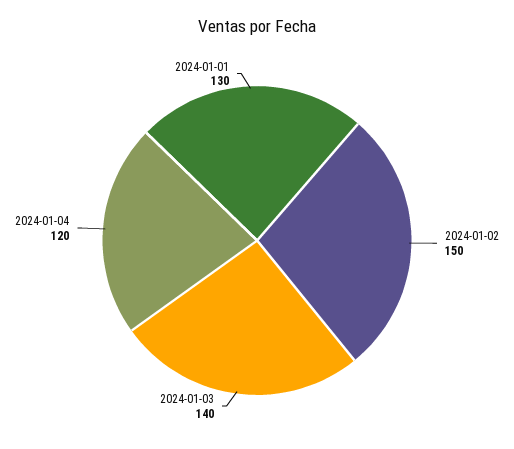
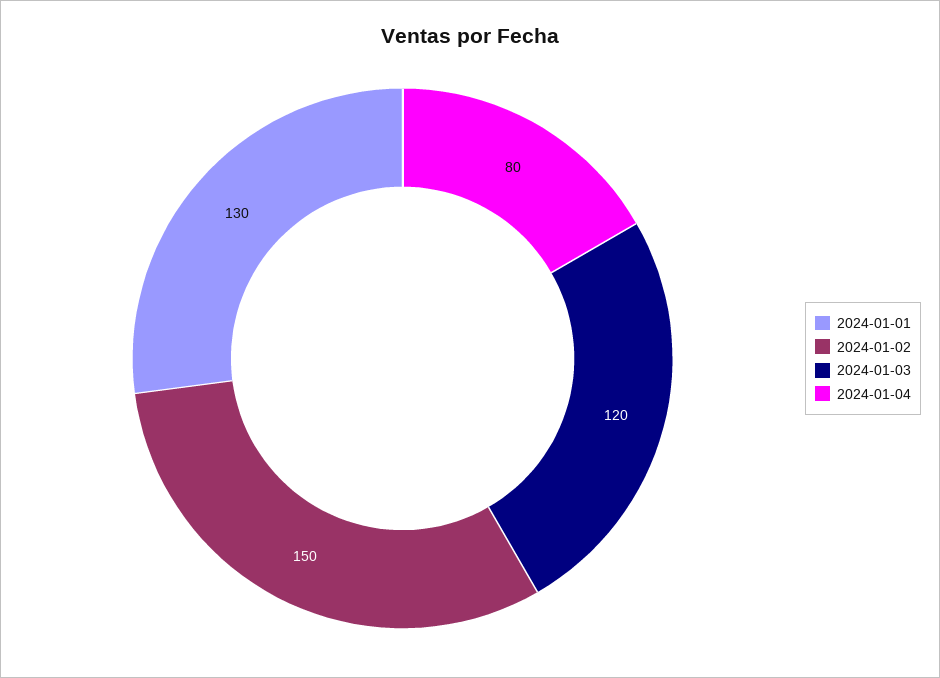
2024-01-03: 140 -> 120
2024-01-04: 120 -> 80

